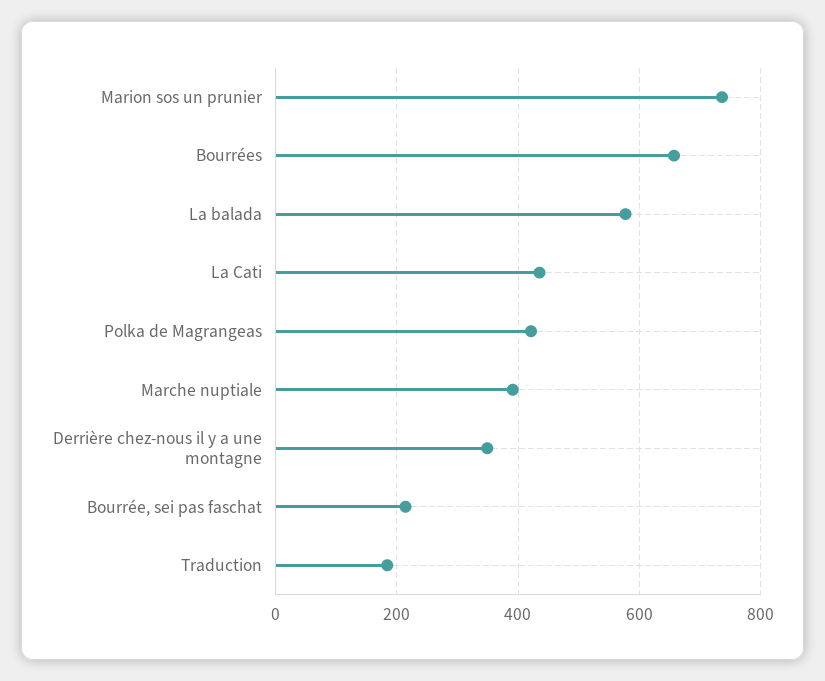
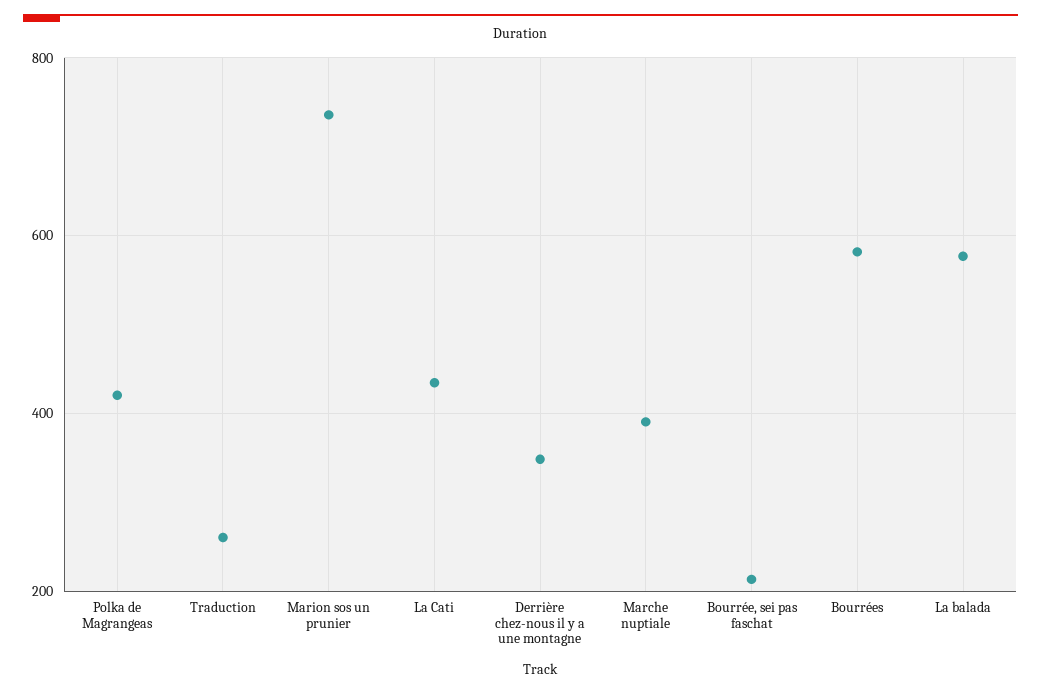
Bourrées: 660 -> 580
Traduction: 180 -> 260

